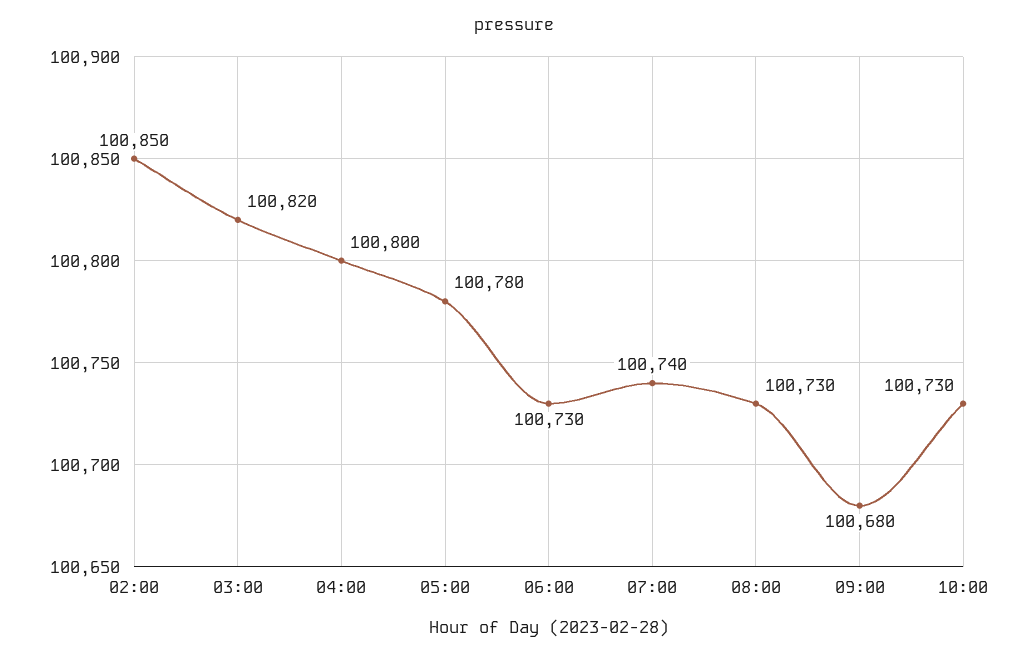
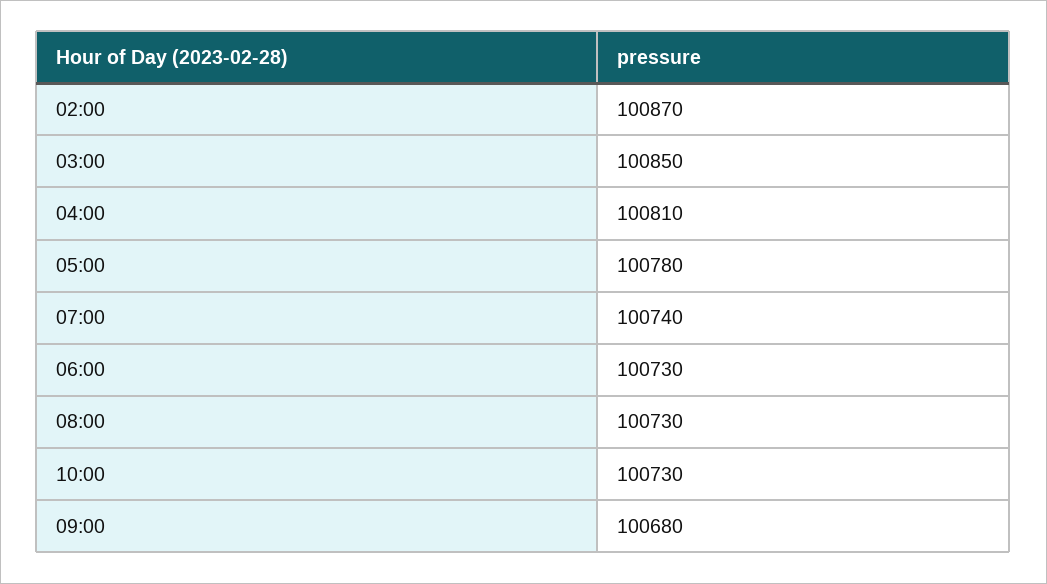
02:00: 100850 -> 100870
03:00: 100820 -> 100850
04:00: 100800 -> 100810

